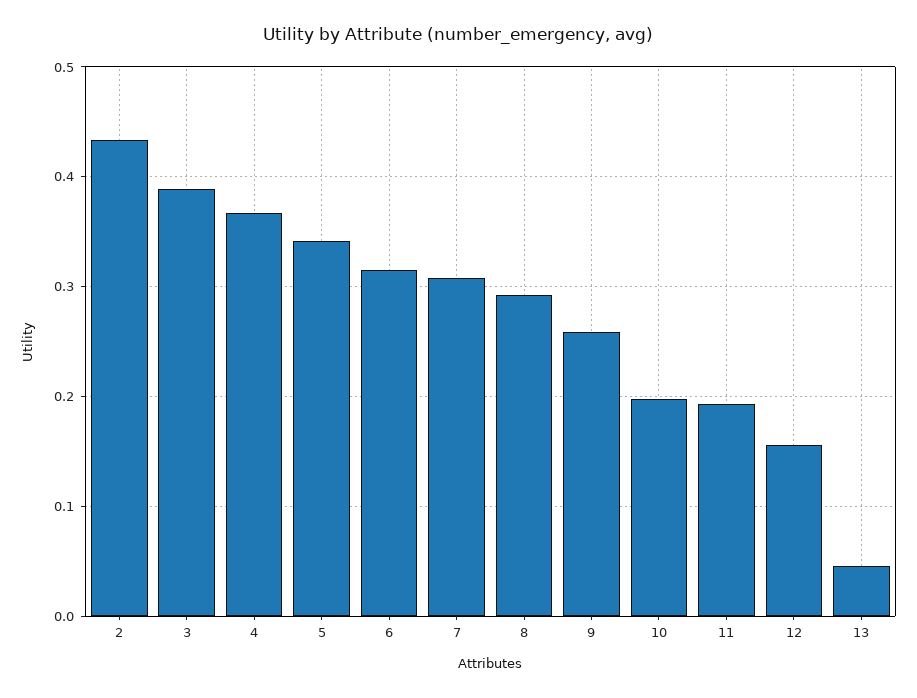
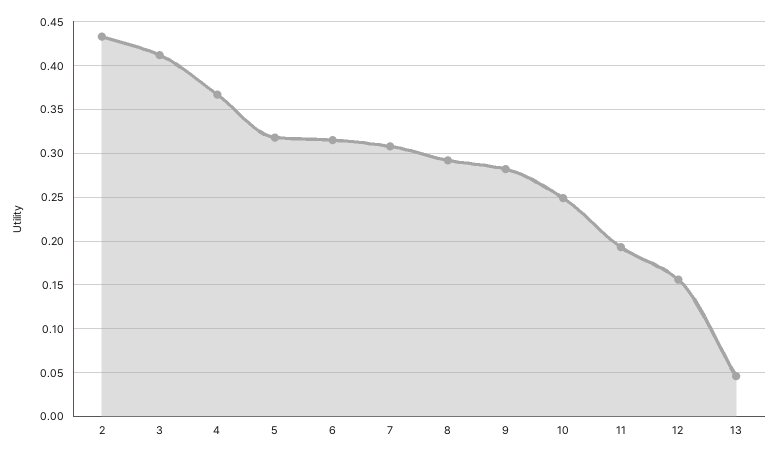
3: 0.39 -> 0.41
5: 0.34 -> 0.32
9: 0.26 -> 0.28
10: 0.2 -> 0.25

